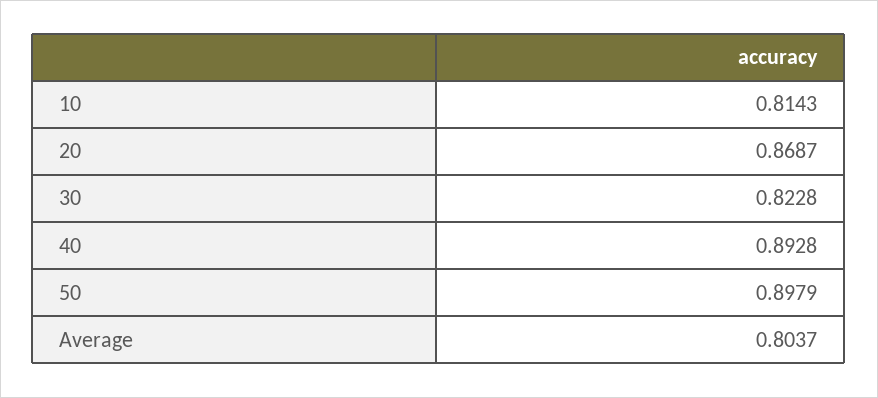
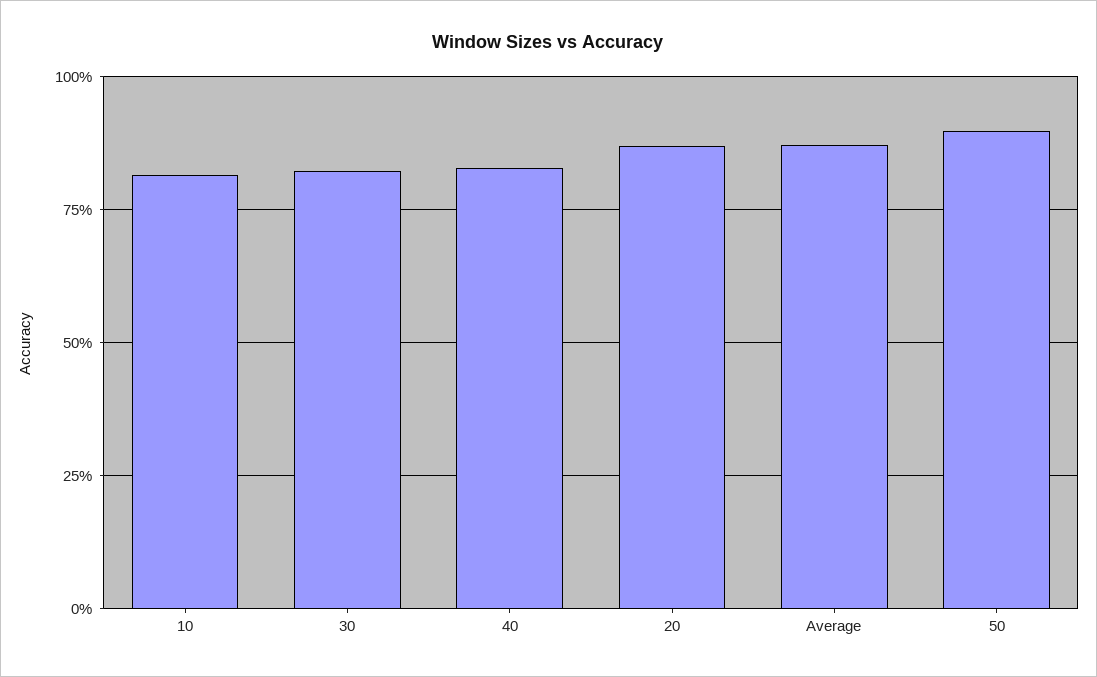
40: 0.8928 -> 0.825
Average: 0.8037 -> 0.875

